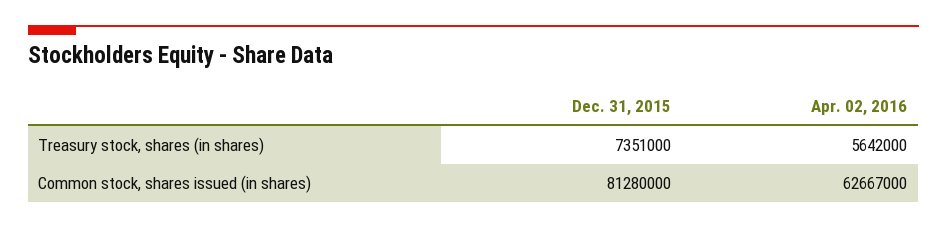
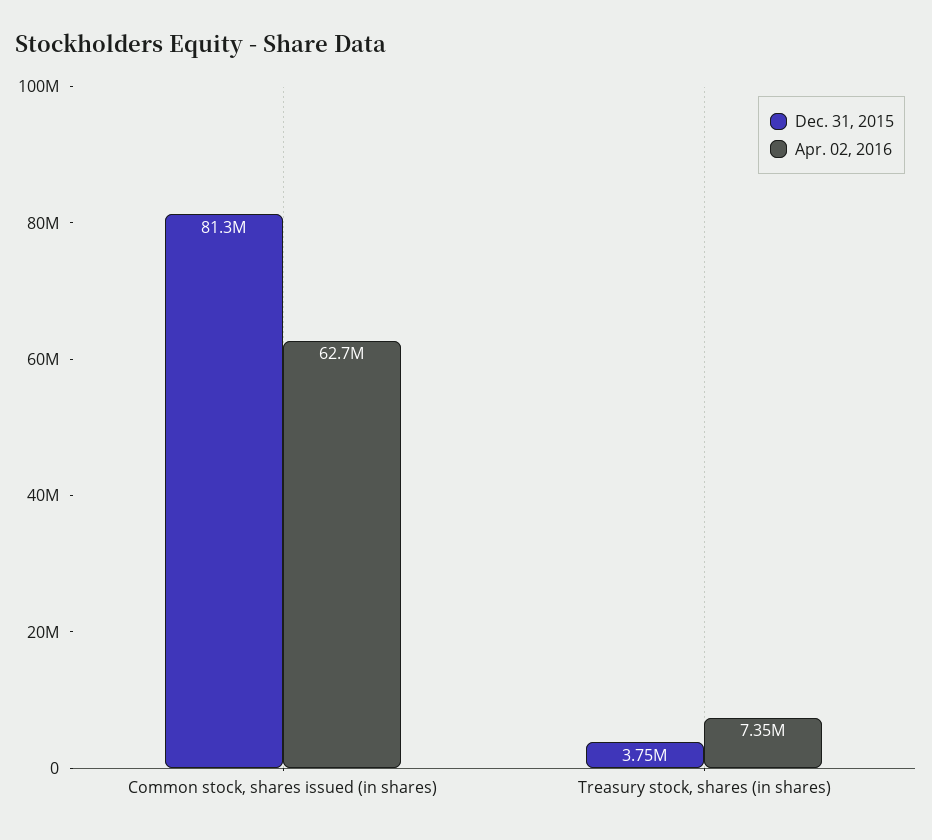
Dec. 31, 2015, Treasury stock, shares (in shares): 7351000 -> 3750000
Apr. 02, 2016, Treasury stock, shares (in shares): 5642000 -> 7350000

